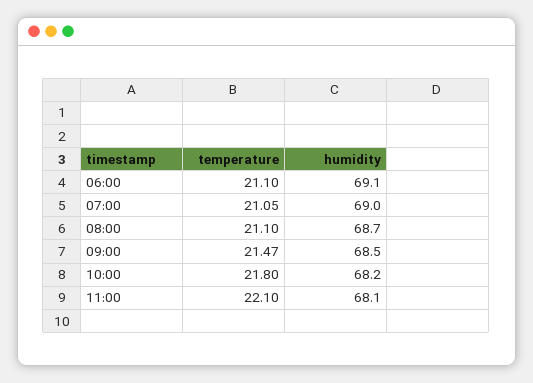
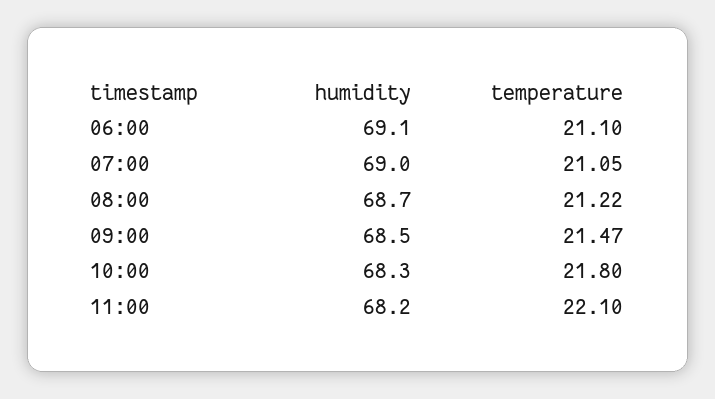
temperature, 08:00: 21.1 -> 21.22
humidity, 10:00: 68.2 -> 68.3
humidity, 11:00: 68.1 -> 68.2

